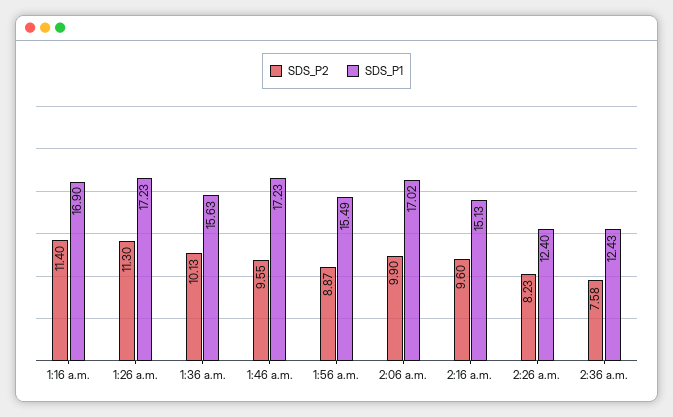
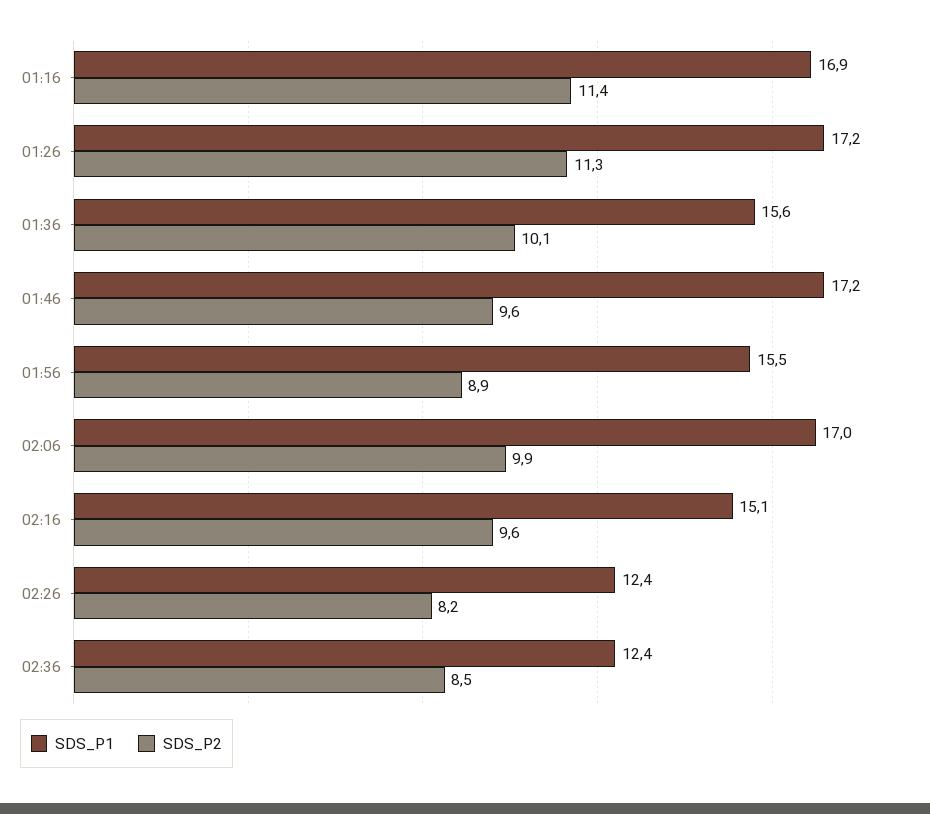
SDS_P2, 2:36 a.m.: 7.58 -> 8.5

